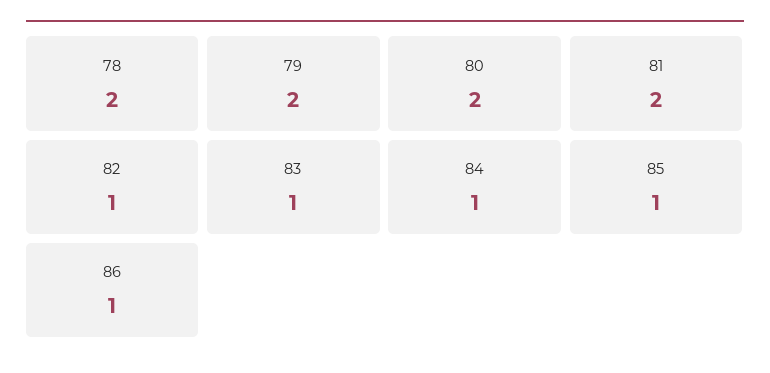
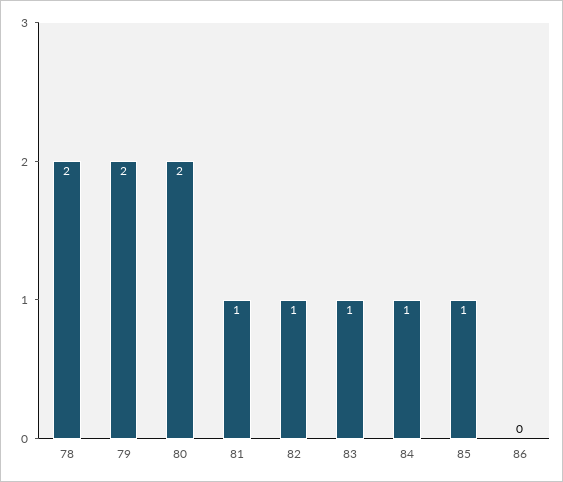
81: 2 -> 1
86: 1 -> 0

